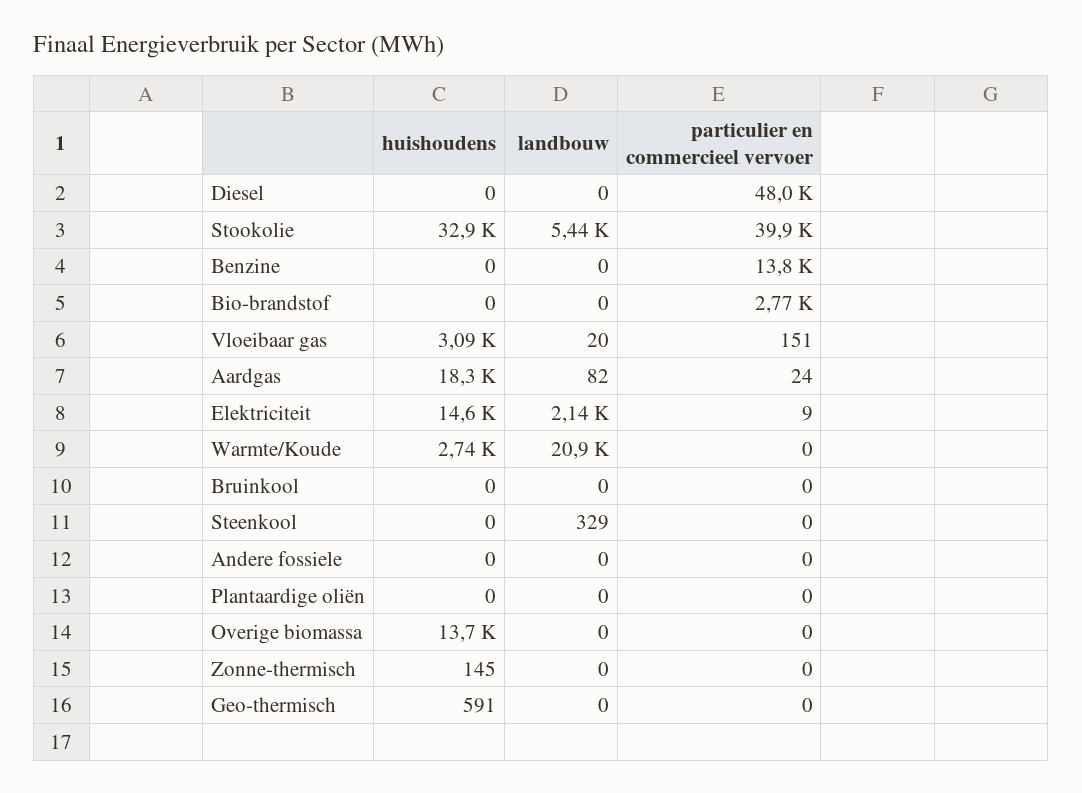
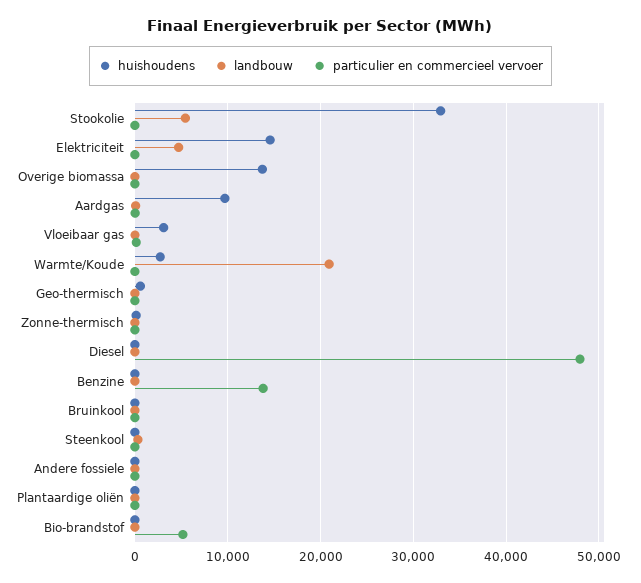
particulier en commercieel vervoer, Stookolie: 39900 -> 0
particulier en commercieel vervoer, Bio-brandstof: 2770 -> 5000
huishoudens, Aardgas: 18300 -> 10000
landbouw, Elektriciteit: 2140 -> 5000

